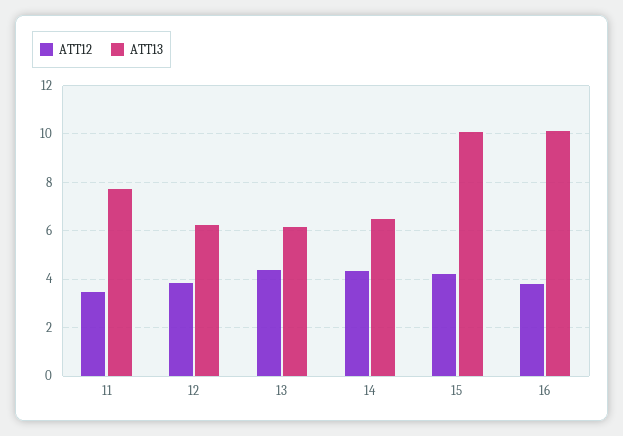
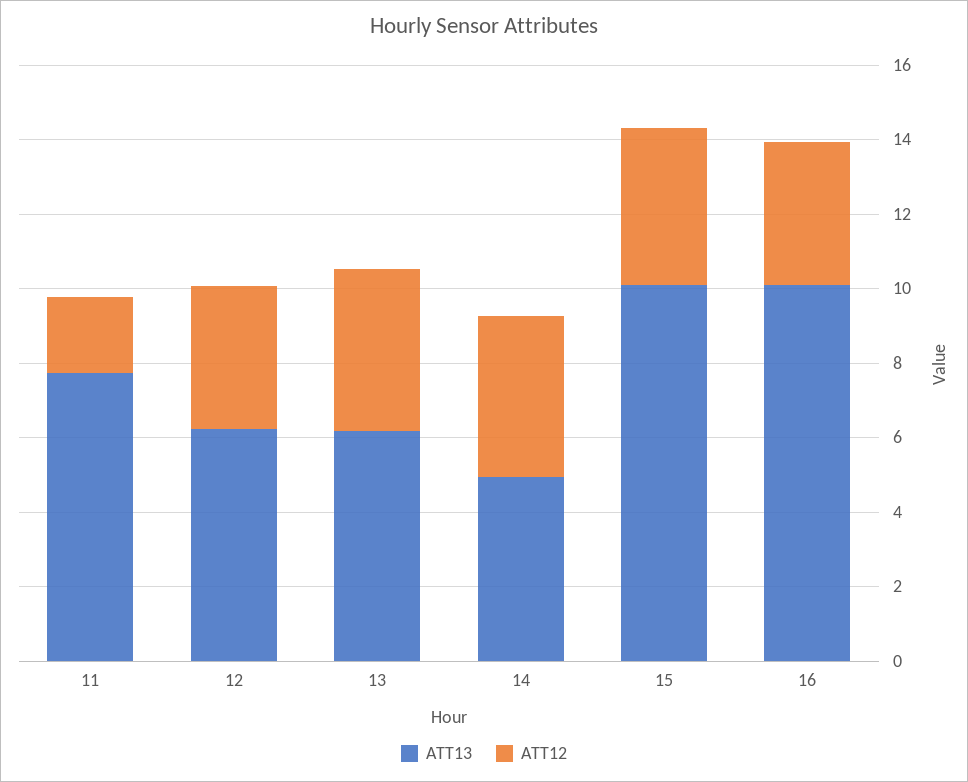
ATT12, 11: 3.5 -> 2
ATT13, 14: 6.5 -> 5

